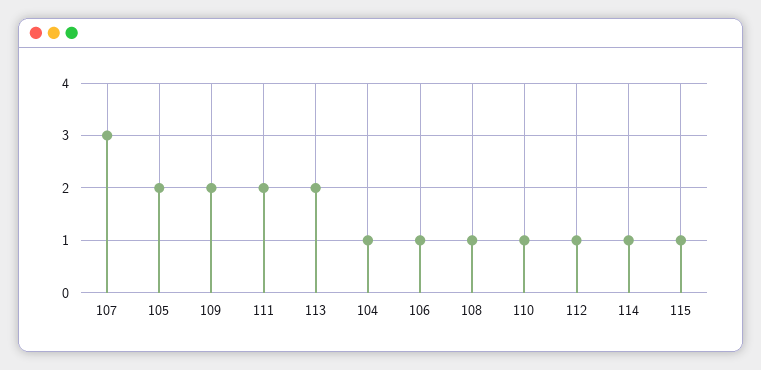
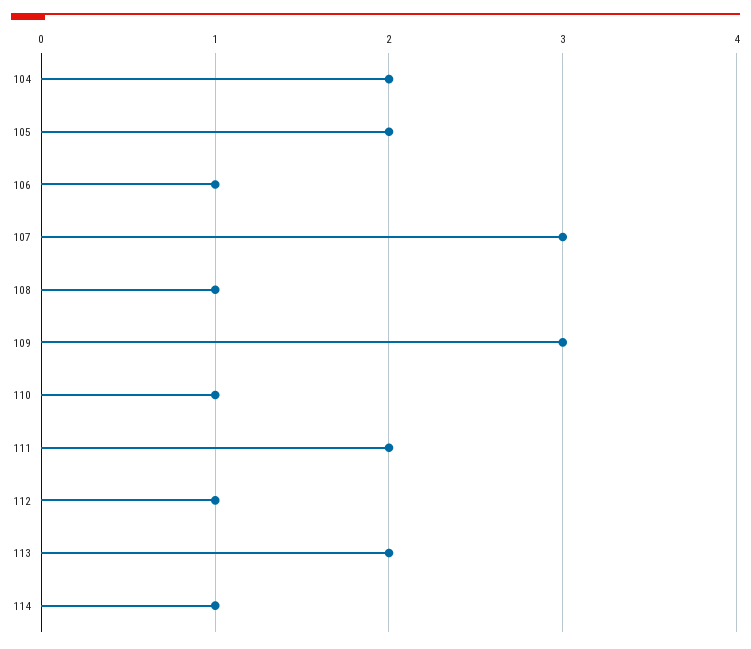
109: 2 -> 3
104: 1 -> 2
115: 1 -> none

